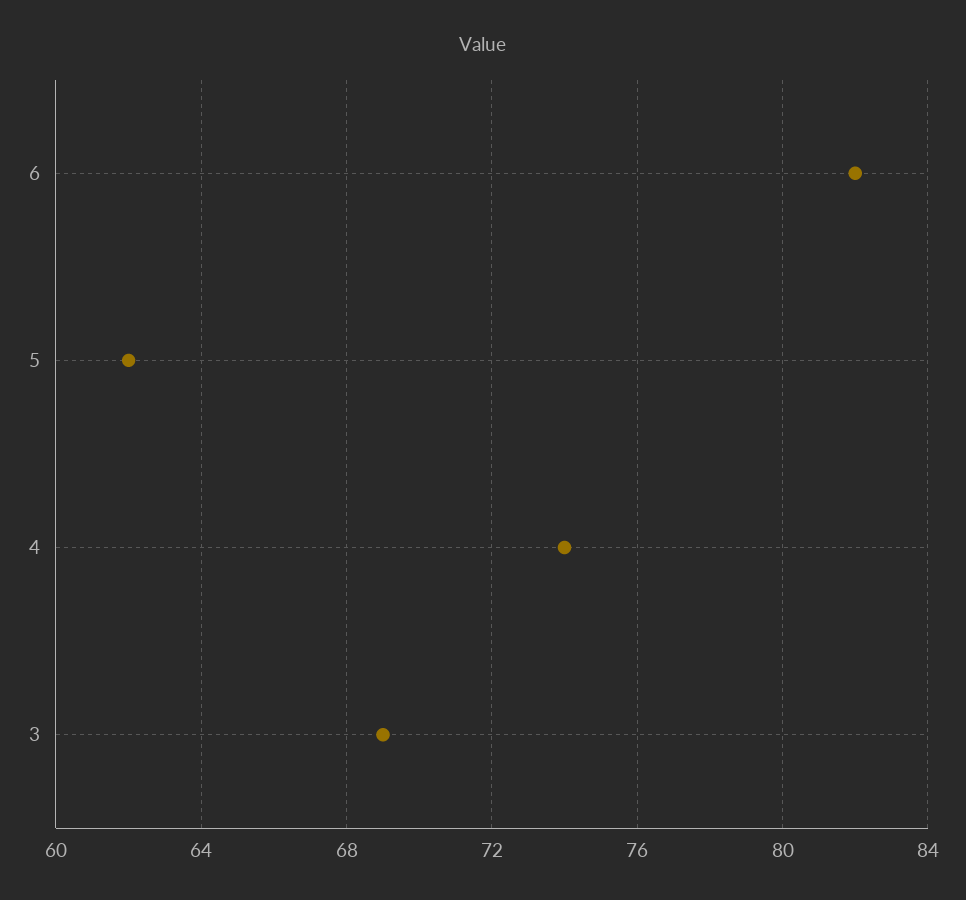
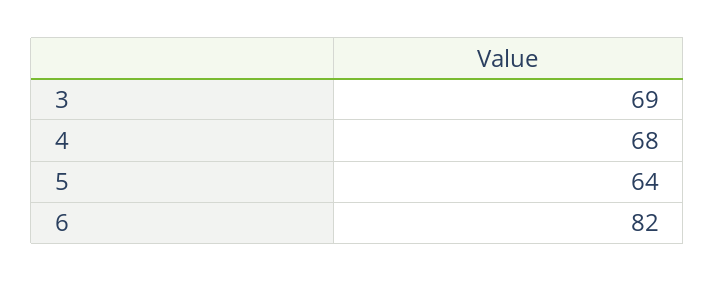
5: 62 -> 64
4: 74 -> 68

